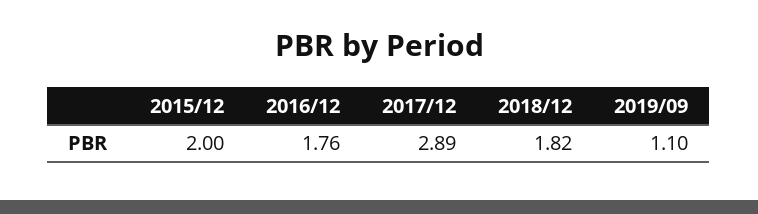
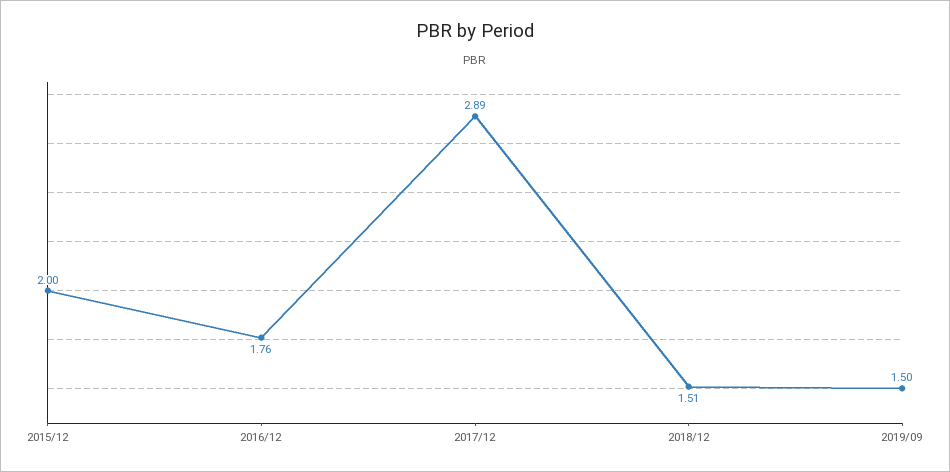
2018/12: 1.82 -> 1.51
2019/09: 1.1 -> 1.5

